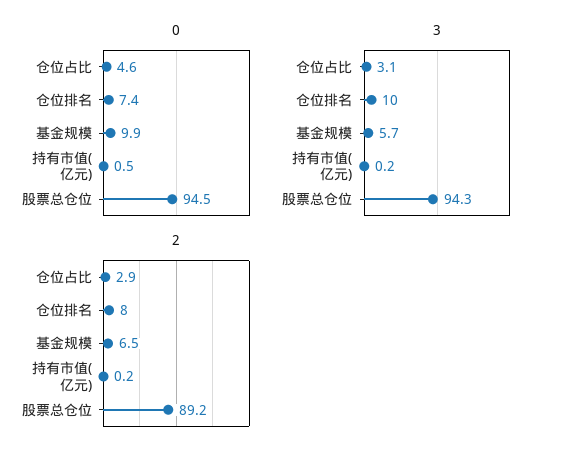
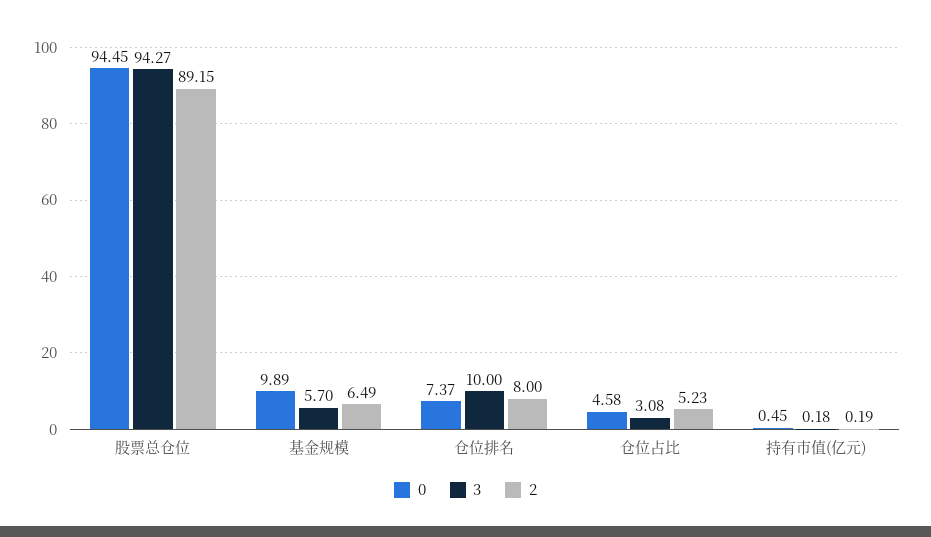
2, 仓位占比: 2.9 -> 5.23

